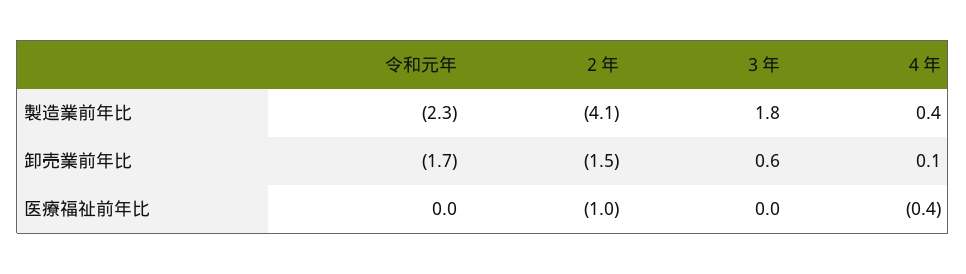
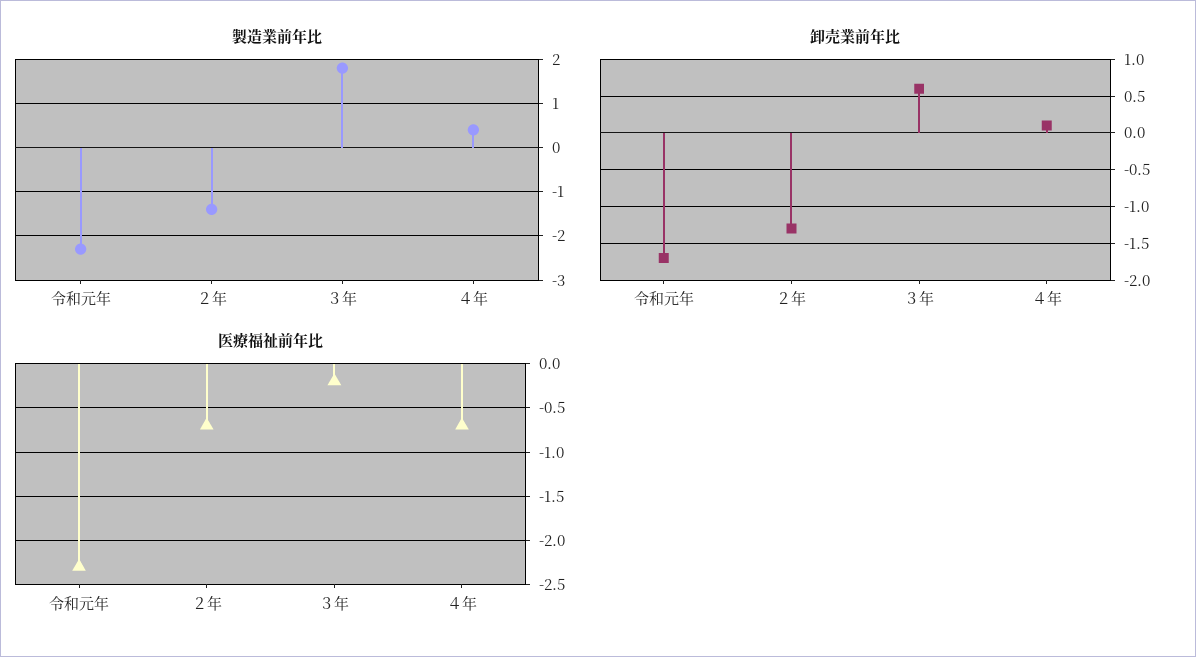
製造業前年比, ２年: -4.1 -> -1.5
卸売業前年比, ２年: -1.5 -> -1.3
医療福祉前年比, 令和元年: 0 -> -2.3
医療福祉前年比, ２年: -1 -> -0.7
医療福祉前年比, ３年: 0 -> -0.2
医療福祉前年比, ４年: -0.4 -> -0.7

